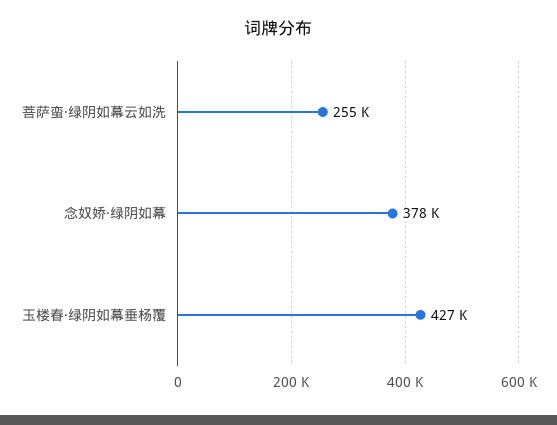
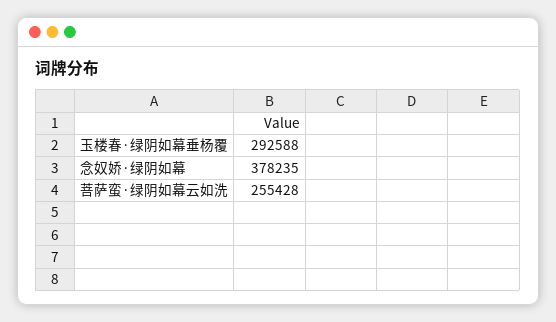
玉楼春·绿阴如幕垂杨覆: 427000 -> 292588

